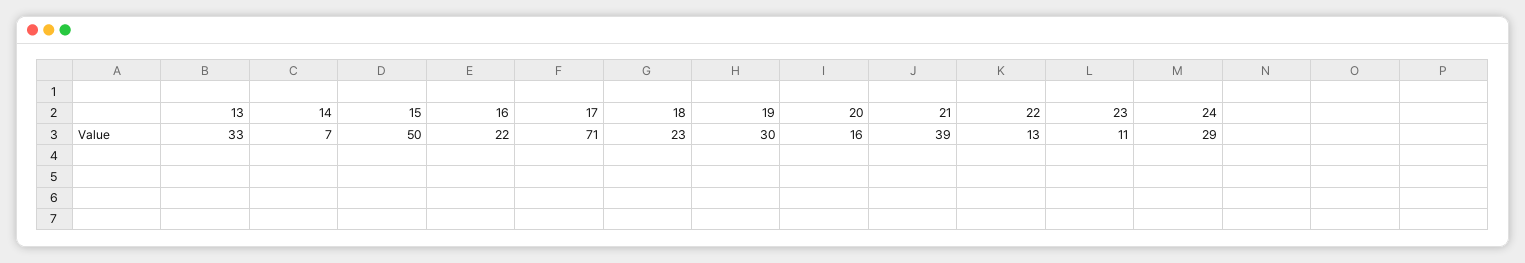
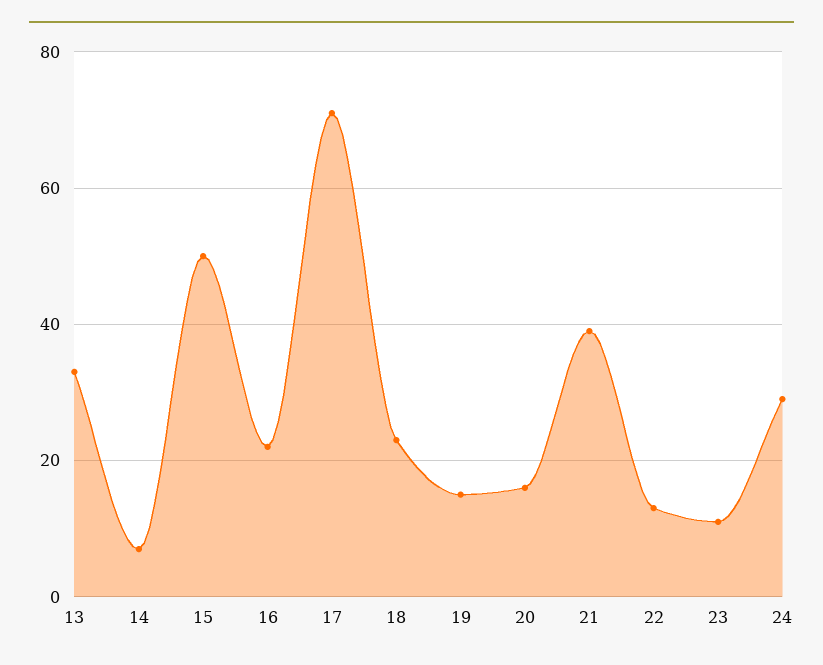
19: 30 -> 15

